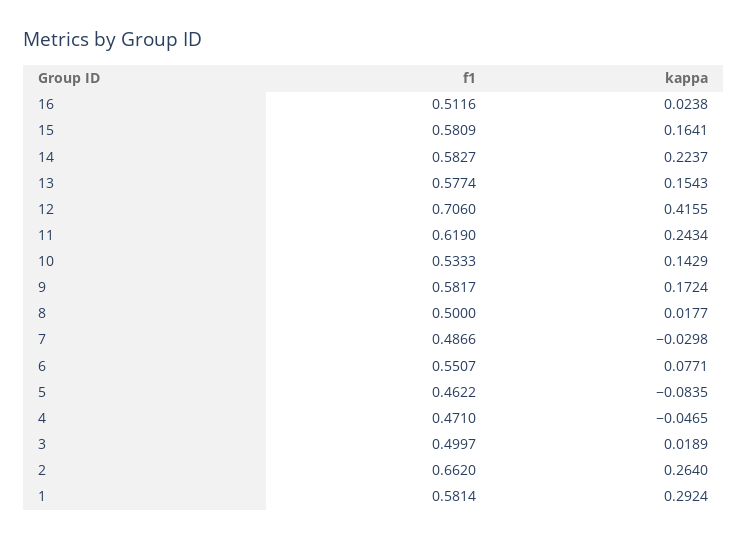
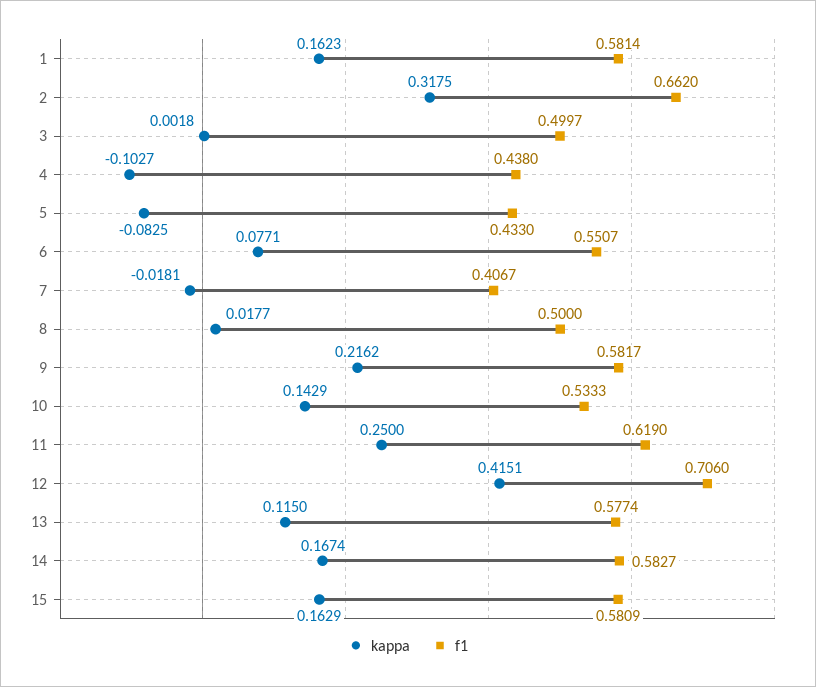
f1, 16: 0.5116 -> none
kappa, 16: 0.0238 -> none
kappa, 15: 0.1641 -> 0.1629
kappa, 14: 0.2237 -> 0.1674
kappa, 13: 0.1543 -> 0.115
kappa, 12: 0.4155 -> 0.4151
kappa, 11: 0.2434 -> 0.25
kappa, 9: 0.1724 -> 0.2162
f1, 7: 0.4866 -> 0.4067
kappa, 7: -0.0298 -> -0.0181
f1, 5: 0.4622 -> 0.433
kappa, 5: -0.0835 -> -0.0825
f1, 4: 0.471 -> 0.438
kappa, 4: -0.0465 -> -0.1027
kappa, 3: 0.0189 -> 0.0018
kappa, 2: 0.264 -> 0.3175
kappa, 1: 0.2924 -> 0.1623

